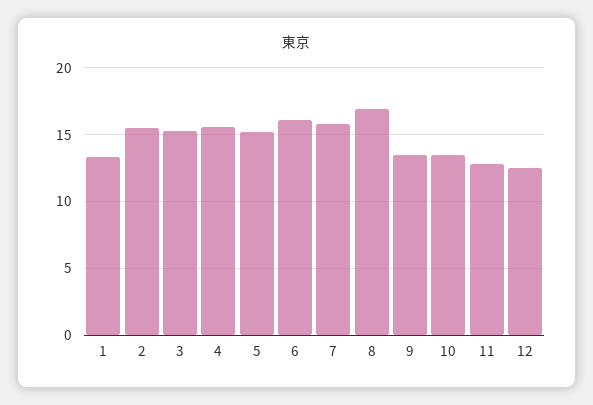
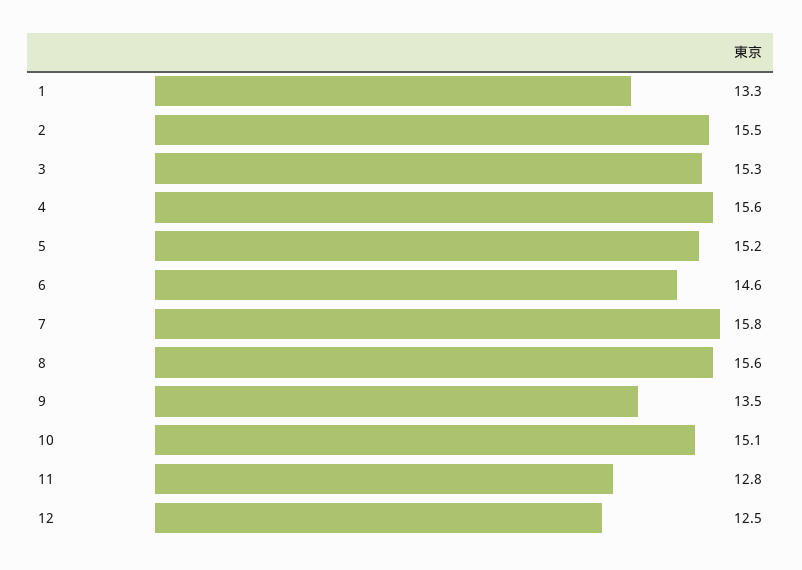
6: 16 -> 14.6
8: 17 -> 15.6
10: 13.5 -> 15.1

